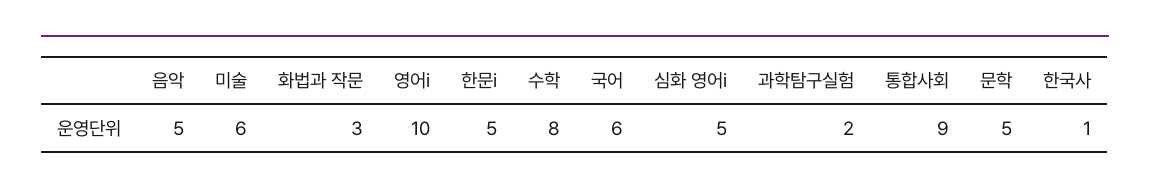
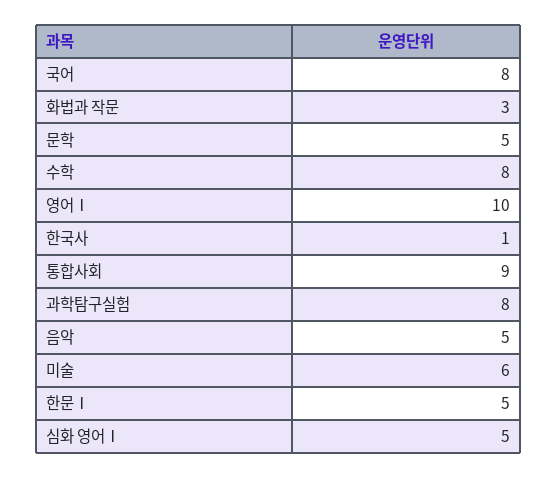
국어: 6 -> 8
과학탐구실험: 2 -> 8

